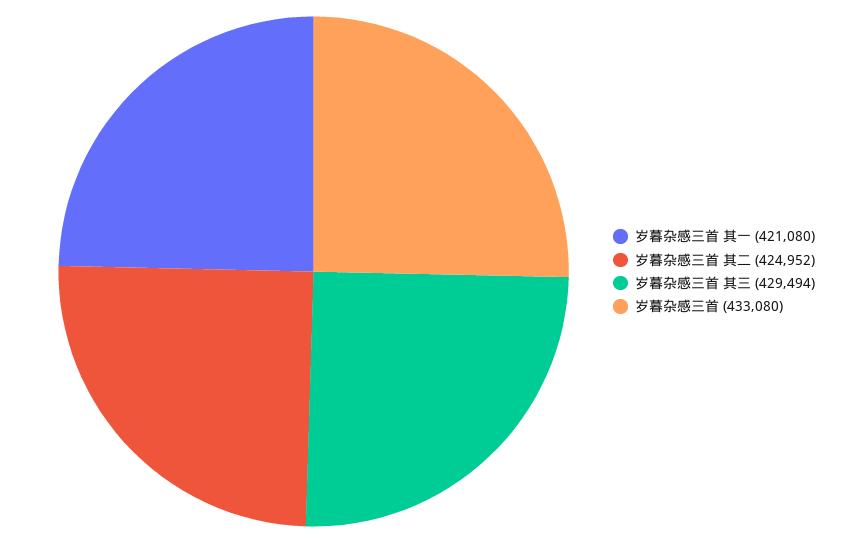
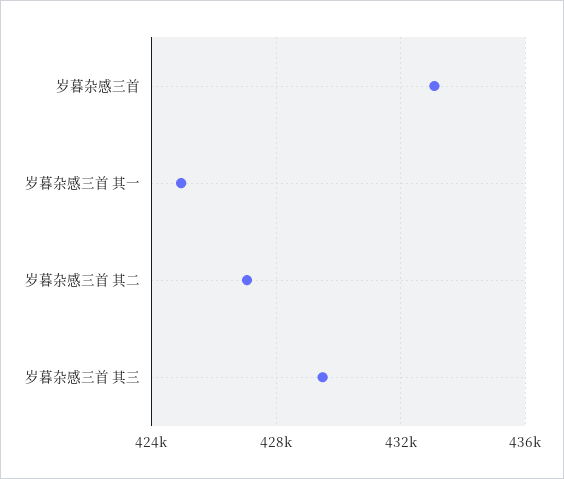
岁暮杂感三首 其一: 421080 -> 425000
岁暮杂感三首 其二: 424952 -> 427000

